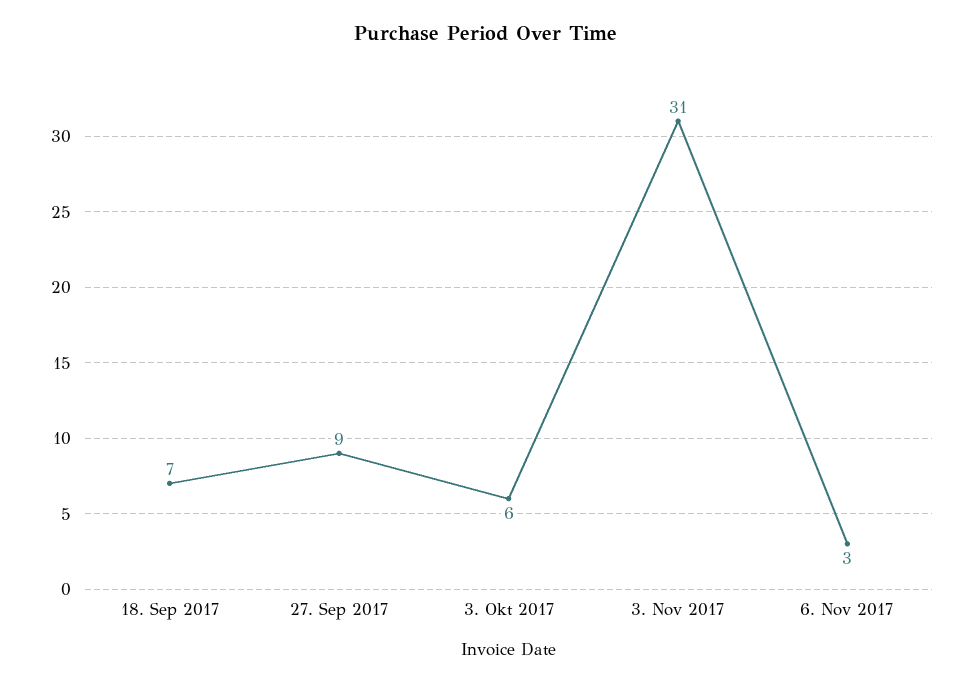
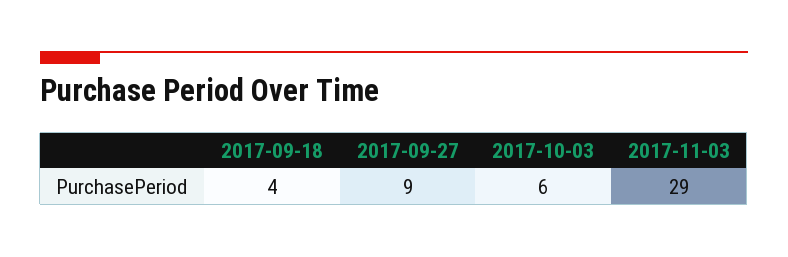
18. Sep 2017: 7 -> 4
3. Nov 2017: 31 -> 29
6. Nov 2017: 3 -> none

